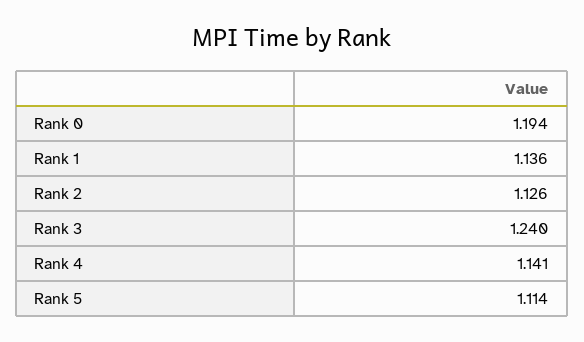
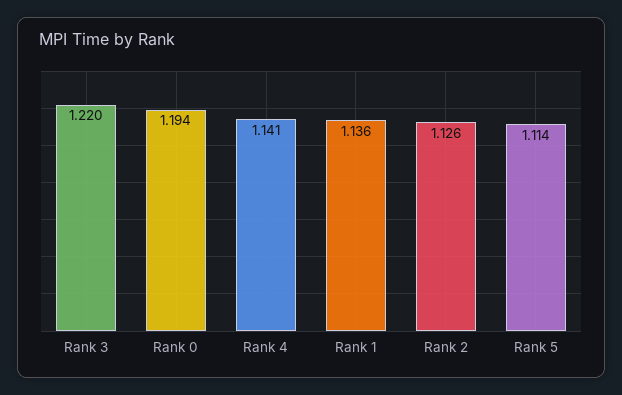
Rank 3: 1.24 -> 1.22

